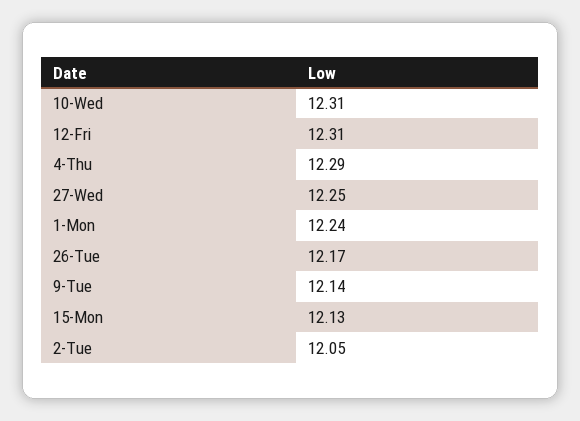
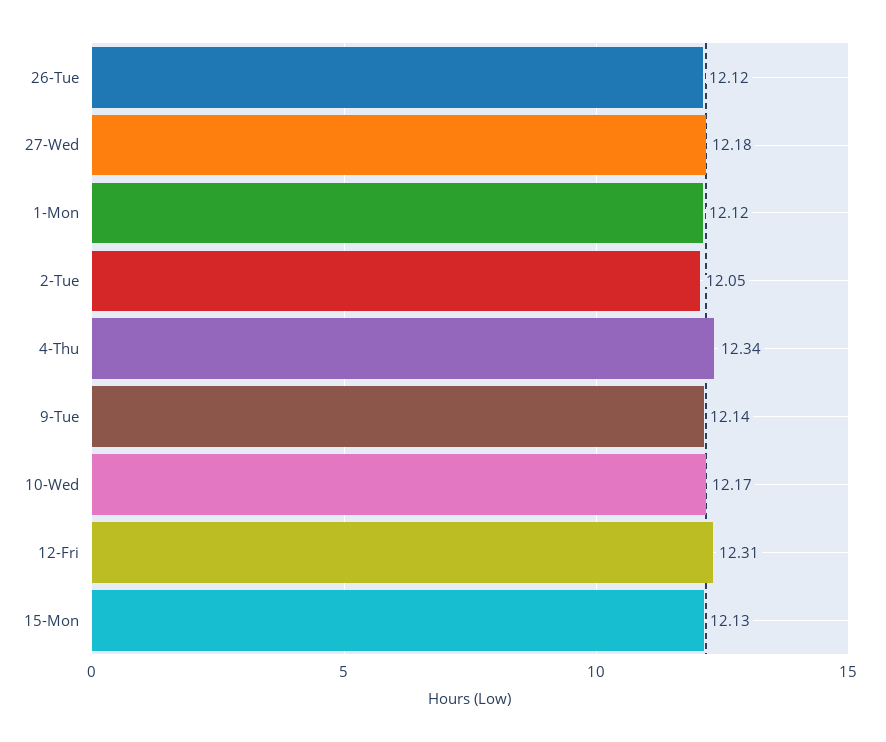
10-Wed: 12.31 -> 12.17
4-Thu: 12.29 -> 12.34
27-Wed: 12.25 -> 12.18
1-Mon: 12.24 -> 12.12
26-Tue: 12.17 -> 12.12

